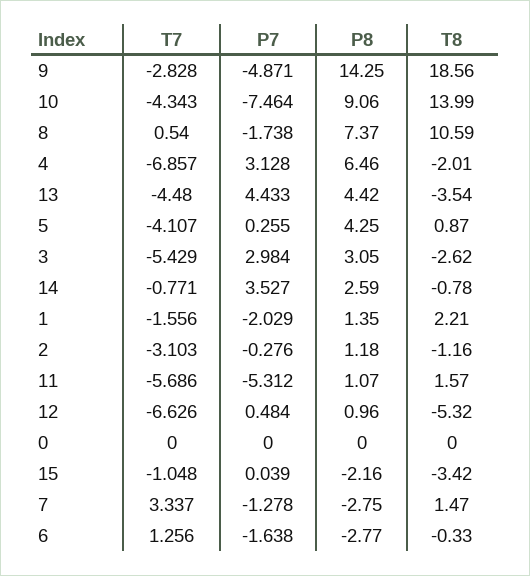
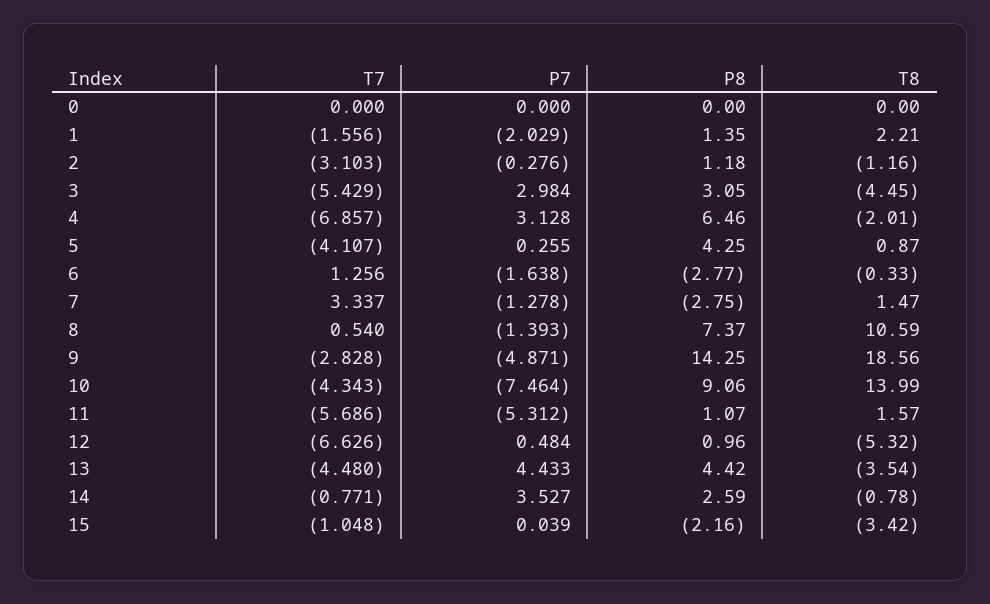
P7, 8: -1.738 -> -1.393
T8, 3: -2.62 -> -4.45

